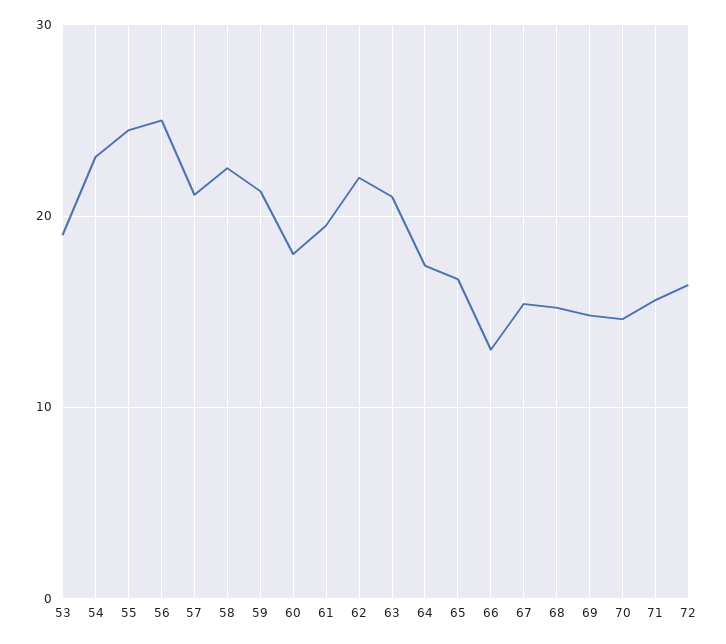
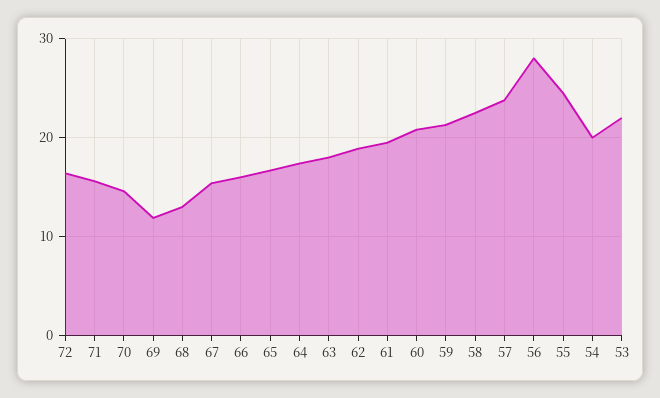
53: 19 -> 22
54: 23 -> 20
56: 25 -> 28
57: 21 -> 24
60: 18 -> 21
62: 22 -> 19
63: 21 -> 18
66: 13 -> 16
68: 15 -> 13
69: 15 -> 12

